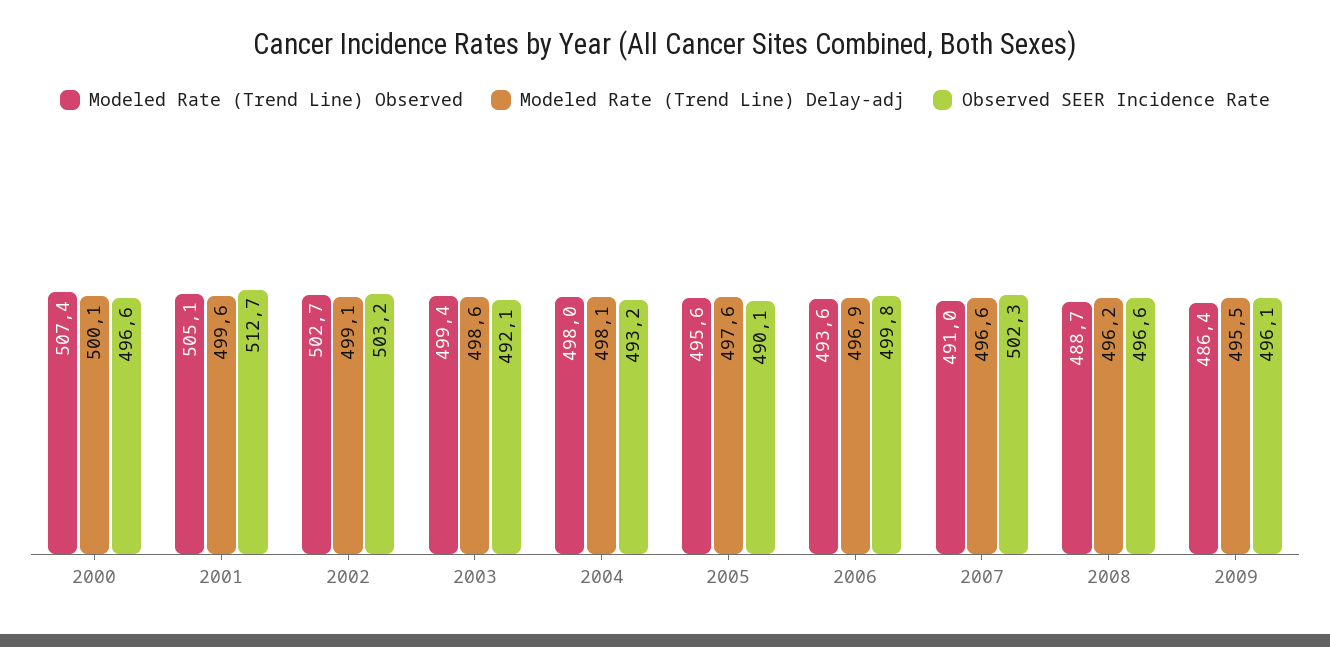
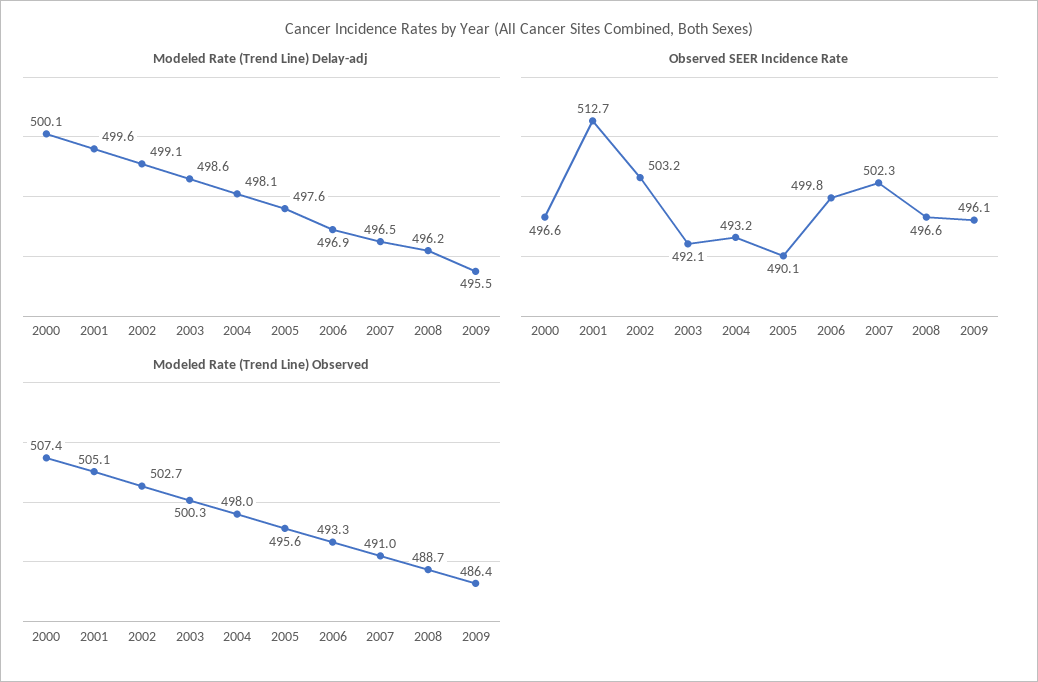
Modeled Rate (Trend Line) Observed, 2003: 499.4 -> 500.3
Modeled Rate (Trend Line) Observed, 2006: 493.6 -> 493.3
Modeled Rate (Trend Line) Delay-adj, 2007: 496.6 -> 496.5

